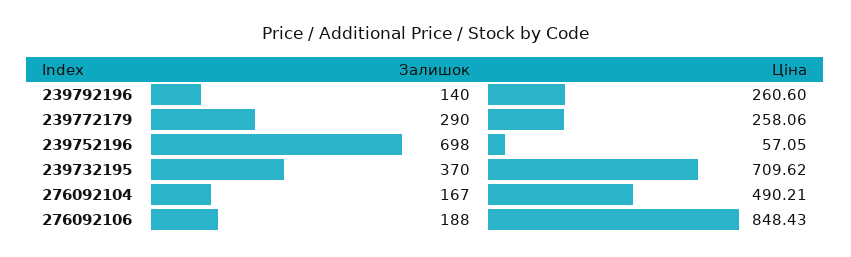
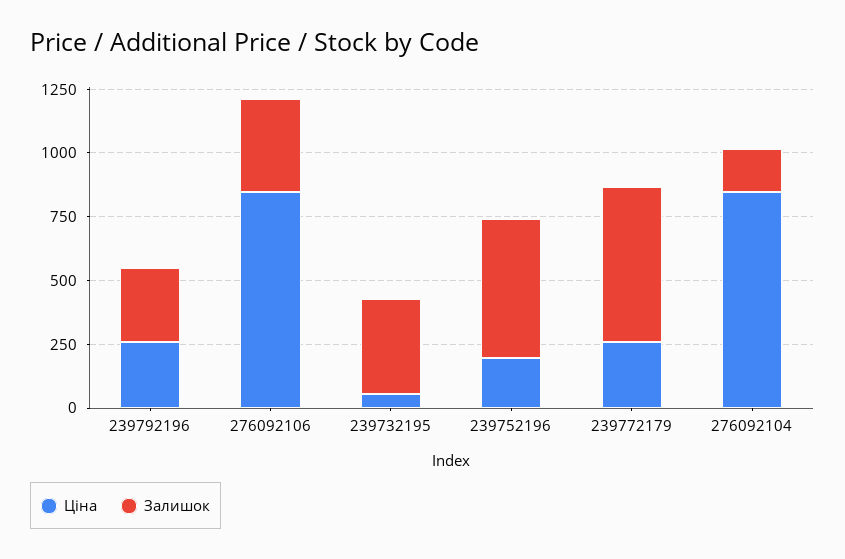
Залишок, 239792196: 140 -> 300
Залишок, 239772179: 290 -> 600
Залишок, 239752196: 698 -> 550
Ціна, 239752196: 57.05 -> 200
Ціна, 239732195: 709.62 -> 50
Ціна, 276092104: 490.21 -> 850
Залишок, 276092106: 188 -> 350

